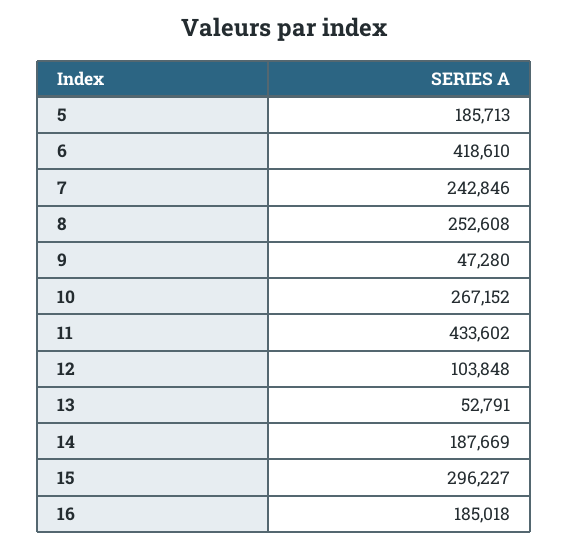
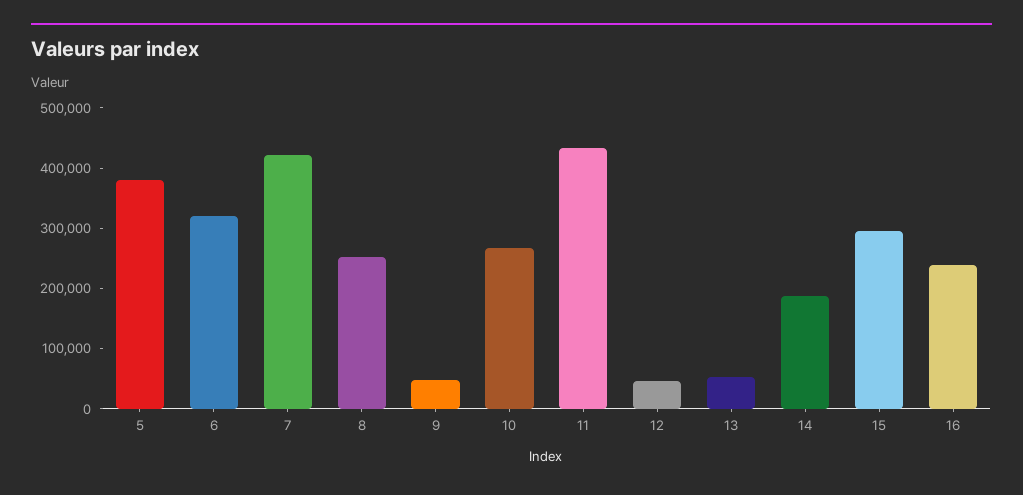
5: 185713 -> 380000
6: 418610 -> 320000
7: 242846 -> 420000
12: 103848 -> 40000
16: 185018 -> 240000

